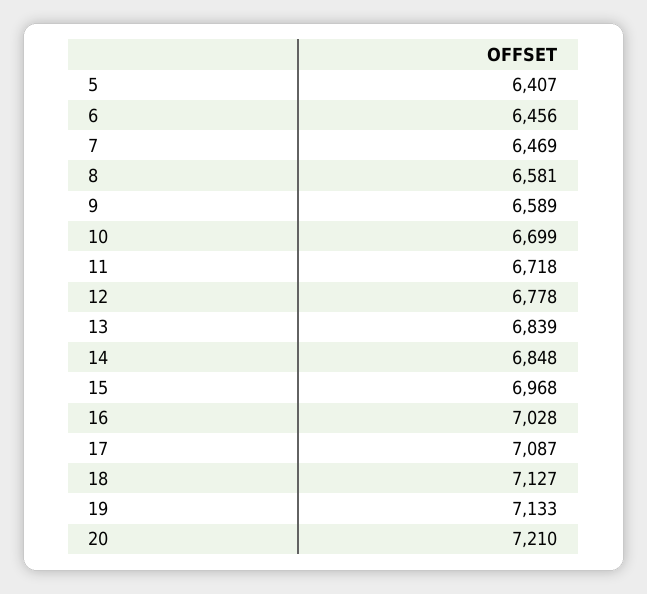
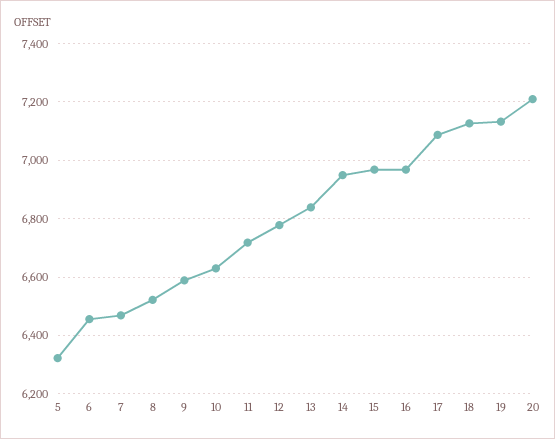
5: 6407 -> 6325
8: 6581 -> 6525
10: 6699 -> 6625
14: 6848 -> 6950
16: 7028 -> 6975

